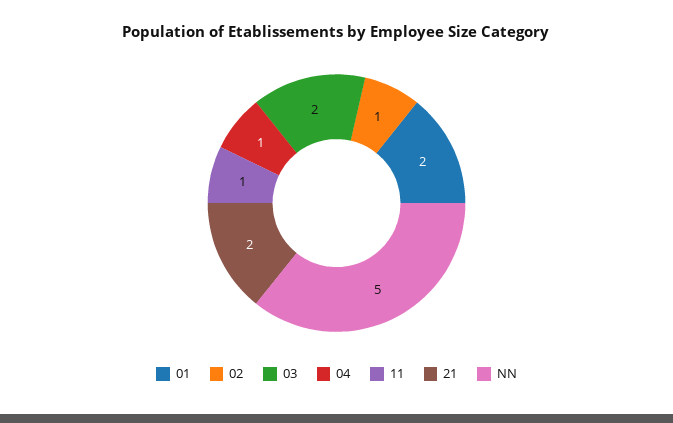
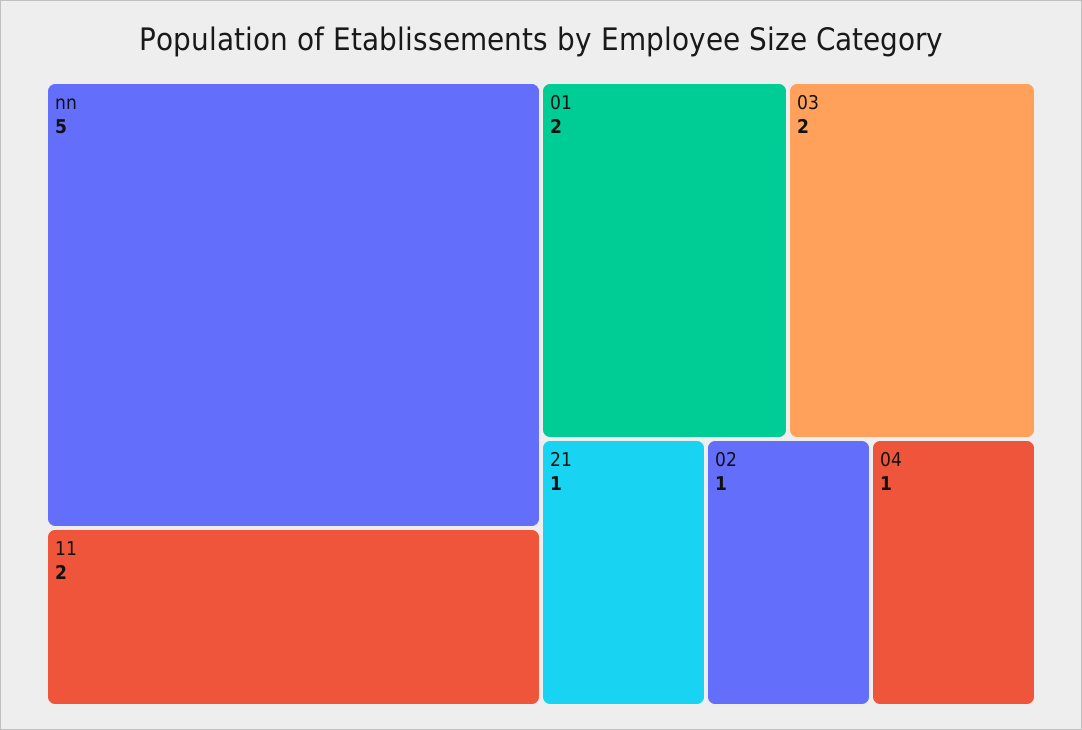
11: 1 -> 2
21: 2 -> 1

